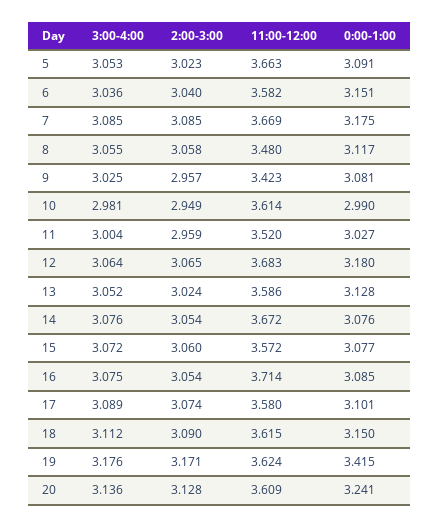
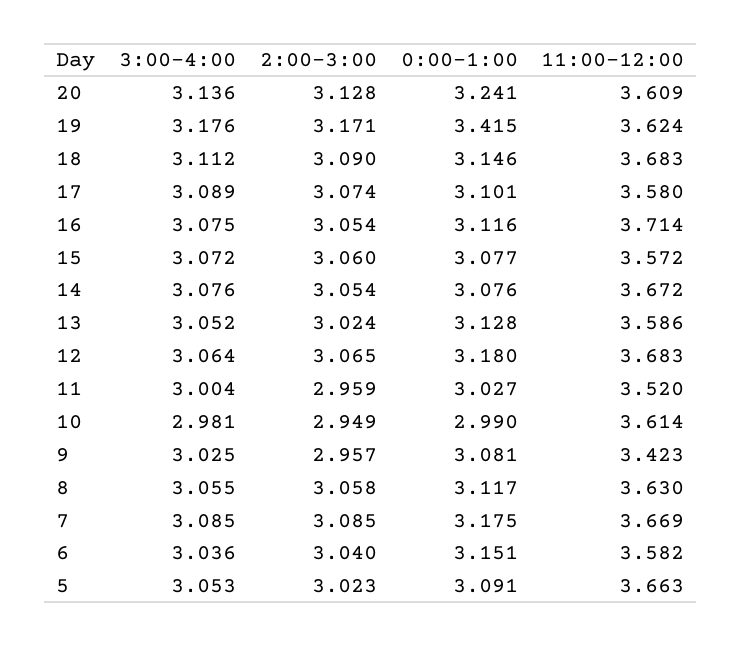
11:00-12:00, 8: 3.48 -> 3.63
0:00-1:00, 16: 3.085 -> 3.116
11:00-12:00, 18: 3.615 -> 3.683
0:00-1:00, 18: 3.15 -> 3.146

